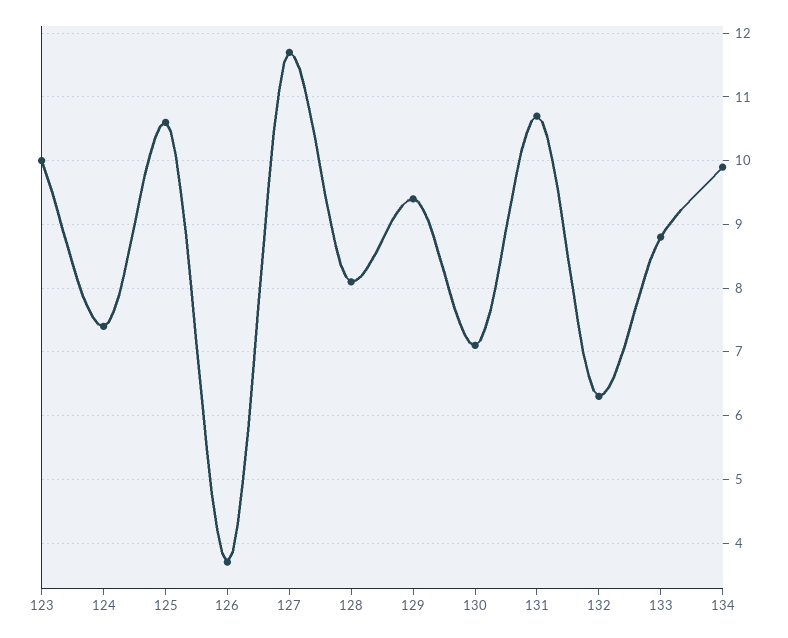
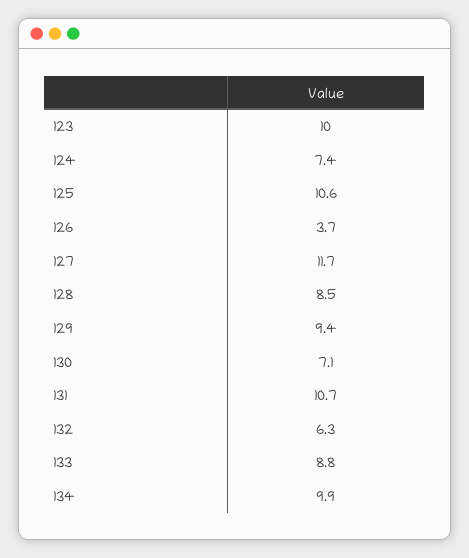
128: 8.1 -> 8.5

